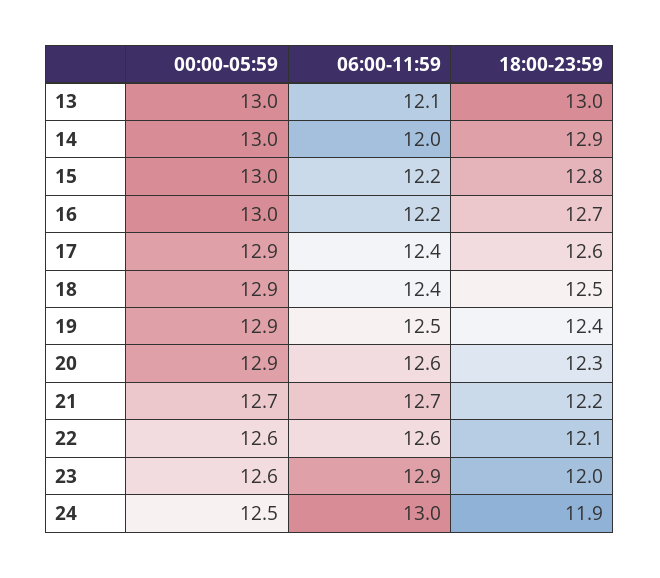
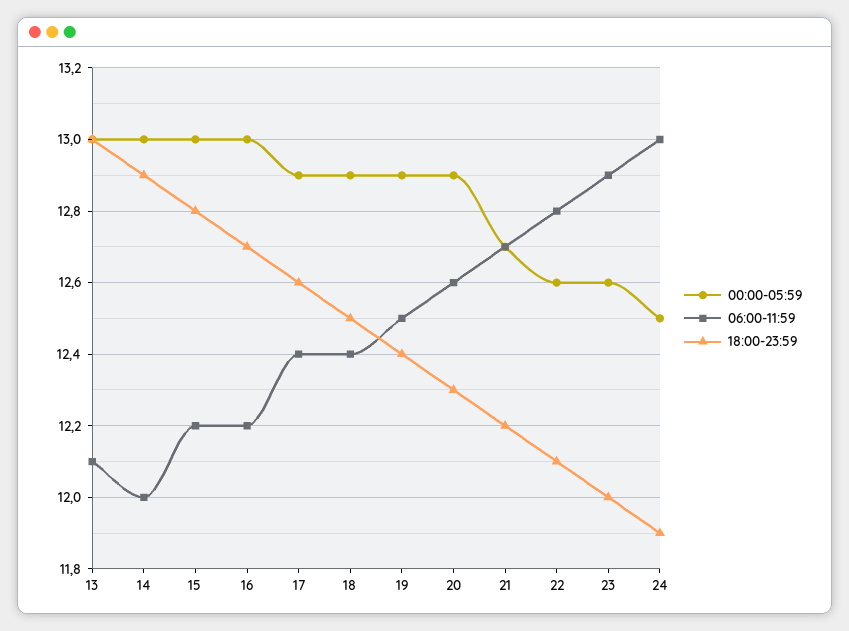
06:00-11:59, 22: 12.6 -> 12.8

